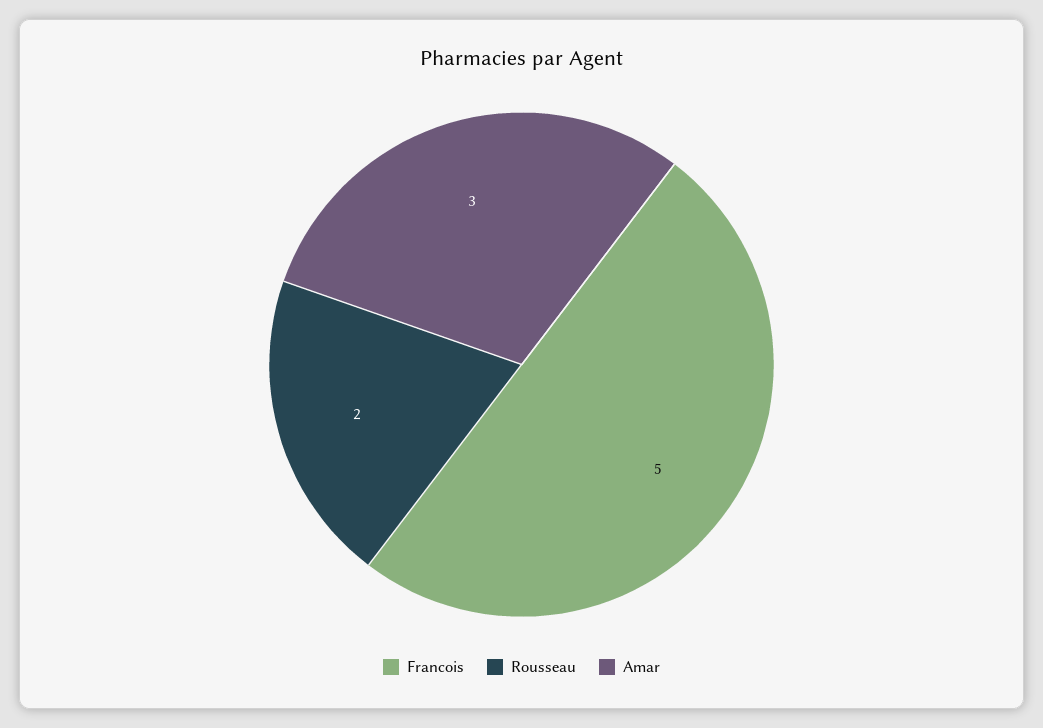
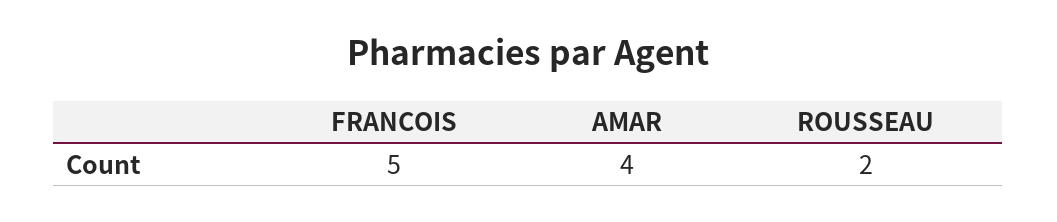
Amar: 3 -> 4

